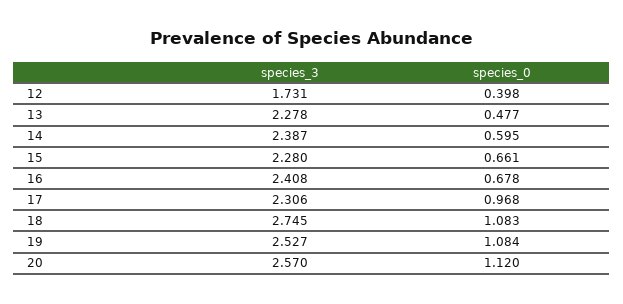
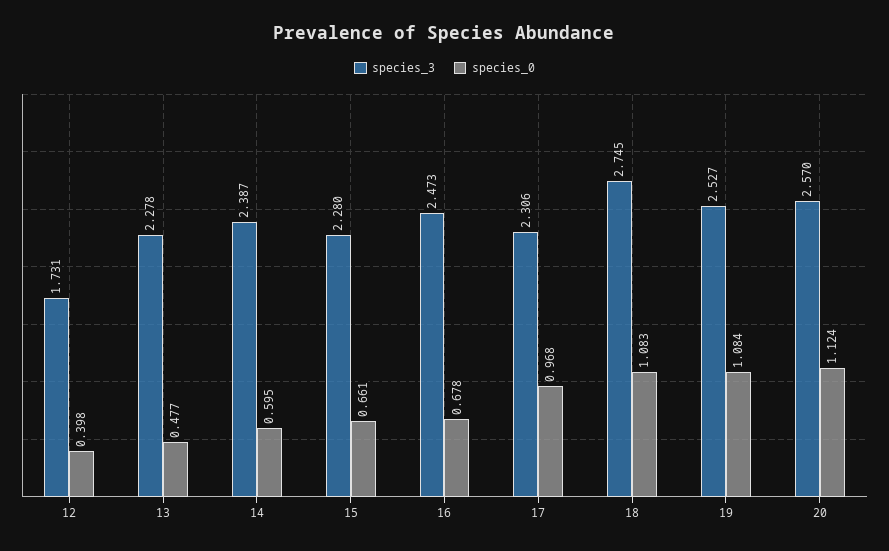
species_3, 16: 2.408 -> 2.473
species_0, 20: 1.12 -> 1.124

